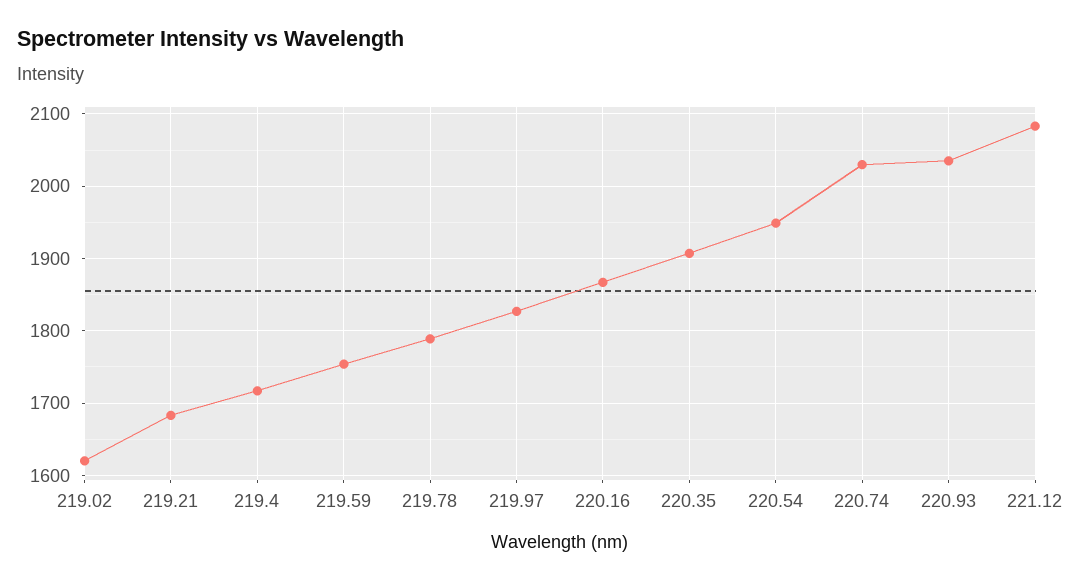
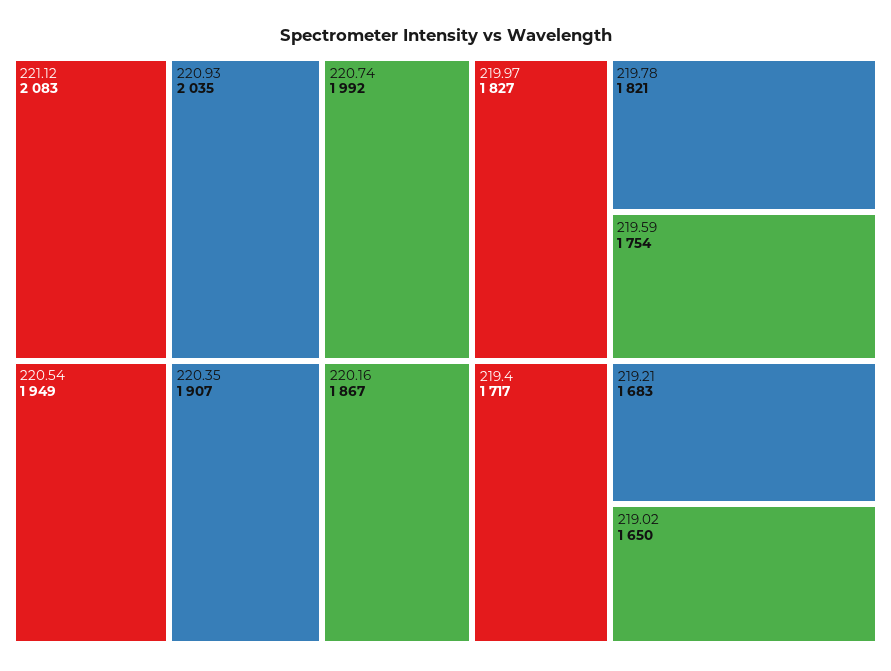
219.02: 1620 -> 1650
219.78: 1790 -> 1821
220.74: 2030 -> 1992

